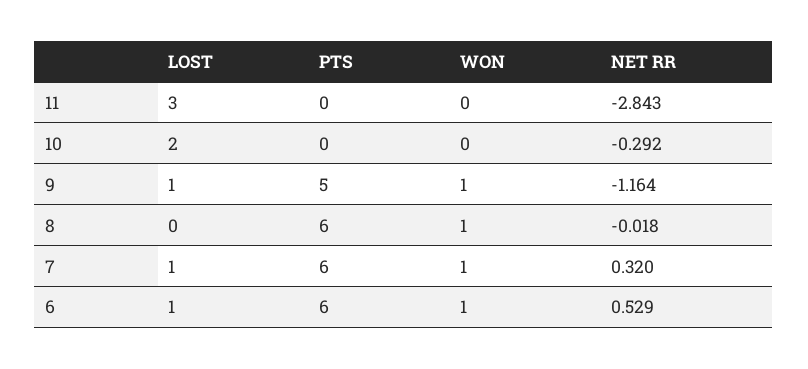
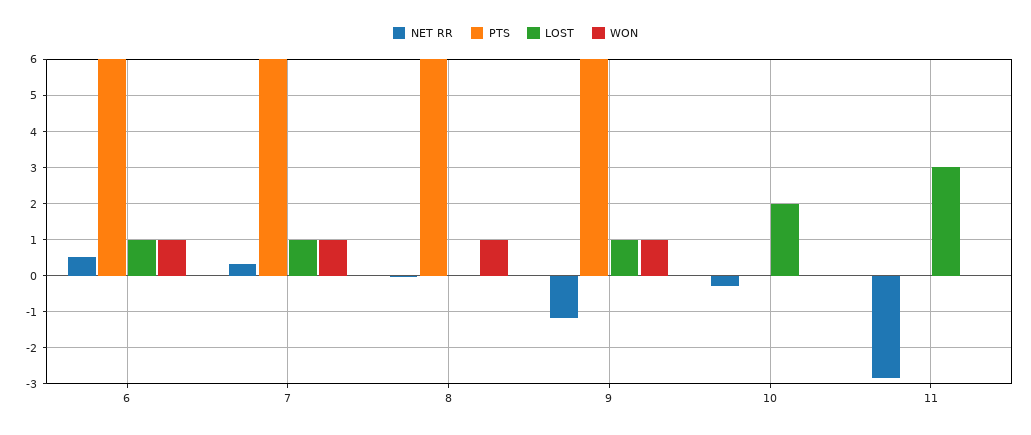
PTS, 9: 5 -> 6

